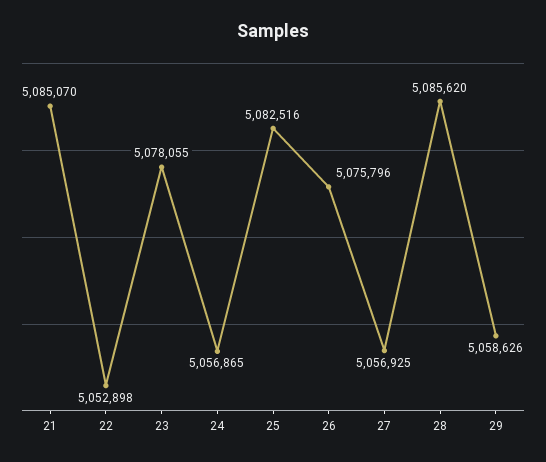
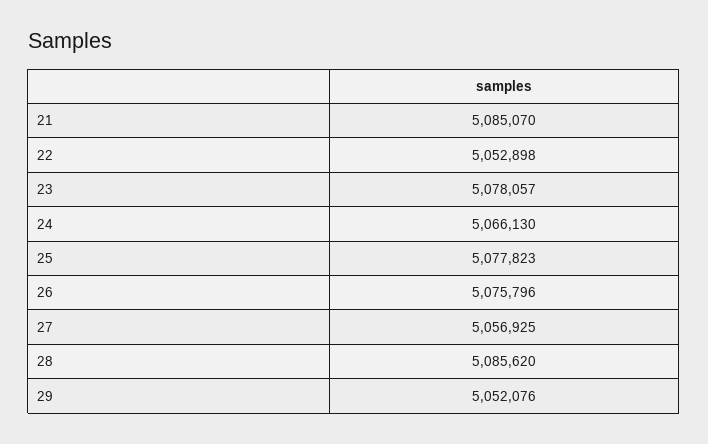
23: 5078055 -> 5078057
24: 5056865 -> 5066130
25: 5082516 -> 5077823
29: 5058626 -> 5052076

